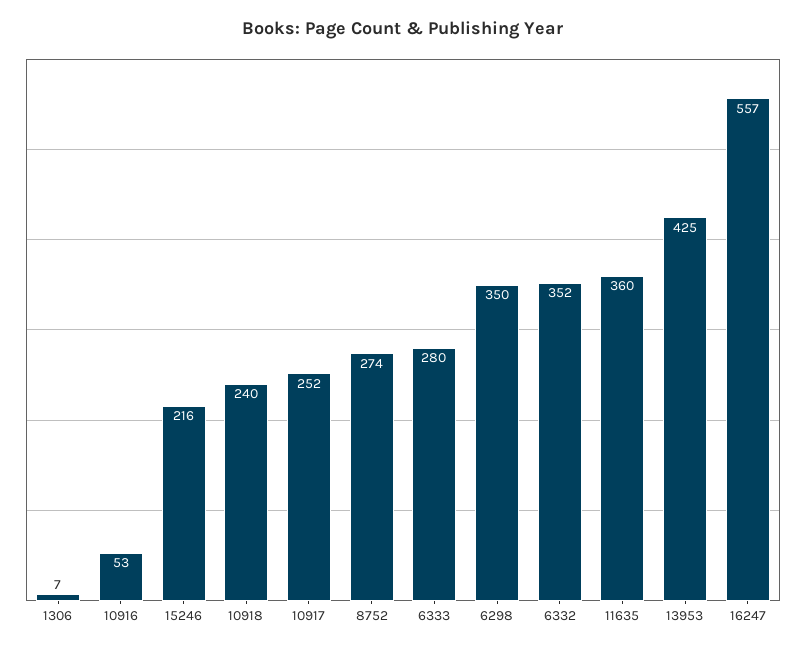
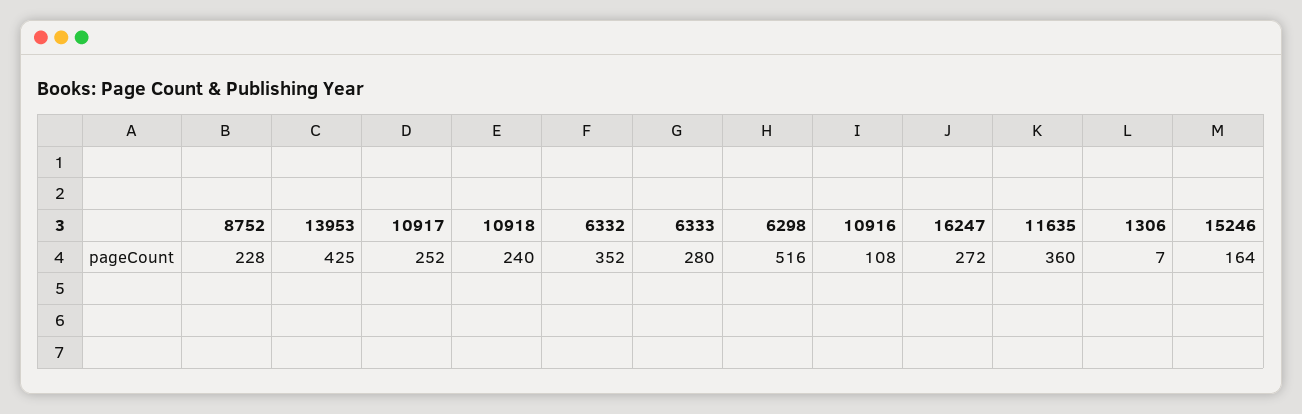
10916: 53 -> 108
15246: 216 -> 164
8752: 274 -> 228
6298: 350 -> 516
16247: 557 -> 272

